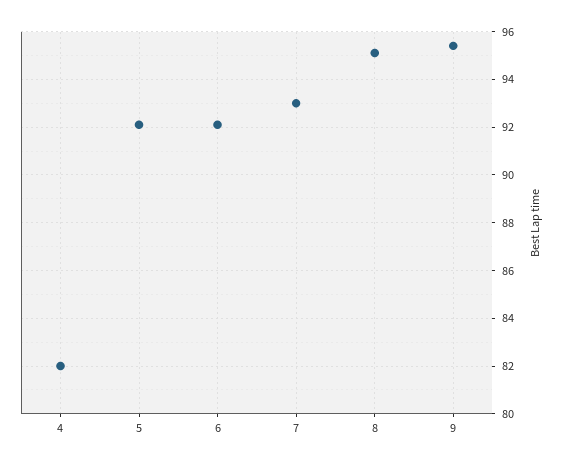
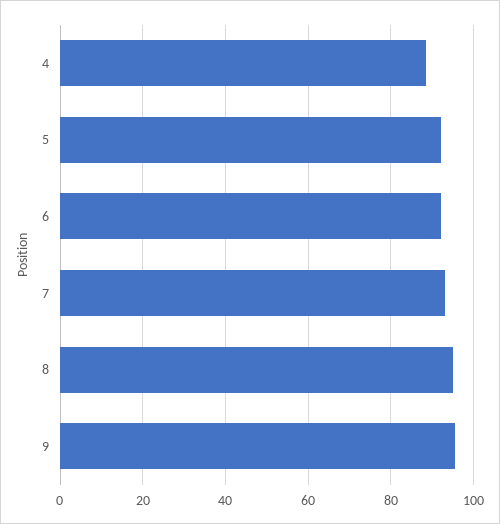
4: 82 -> 88

